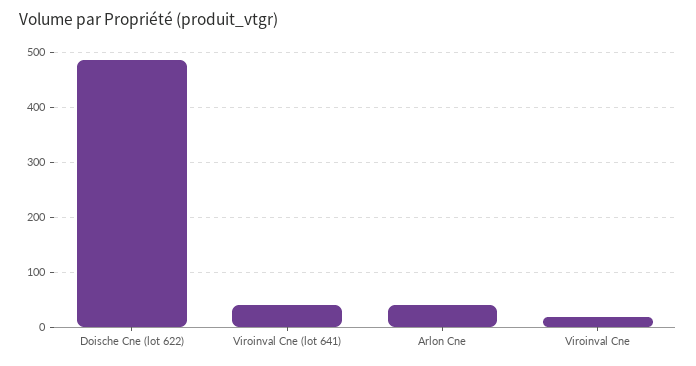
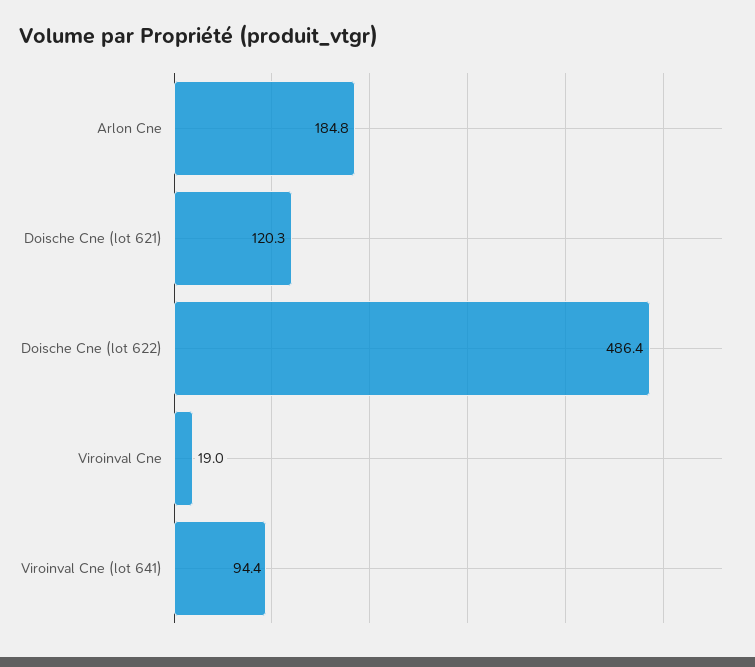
Viroinval Cne (lot 641): 40 -> 94.4
Arlon Cne: 40 -> 184.8
Doische Cne (lot 621): none -> 120.3

